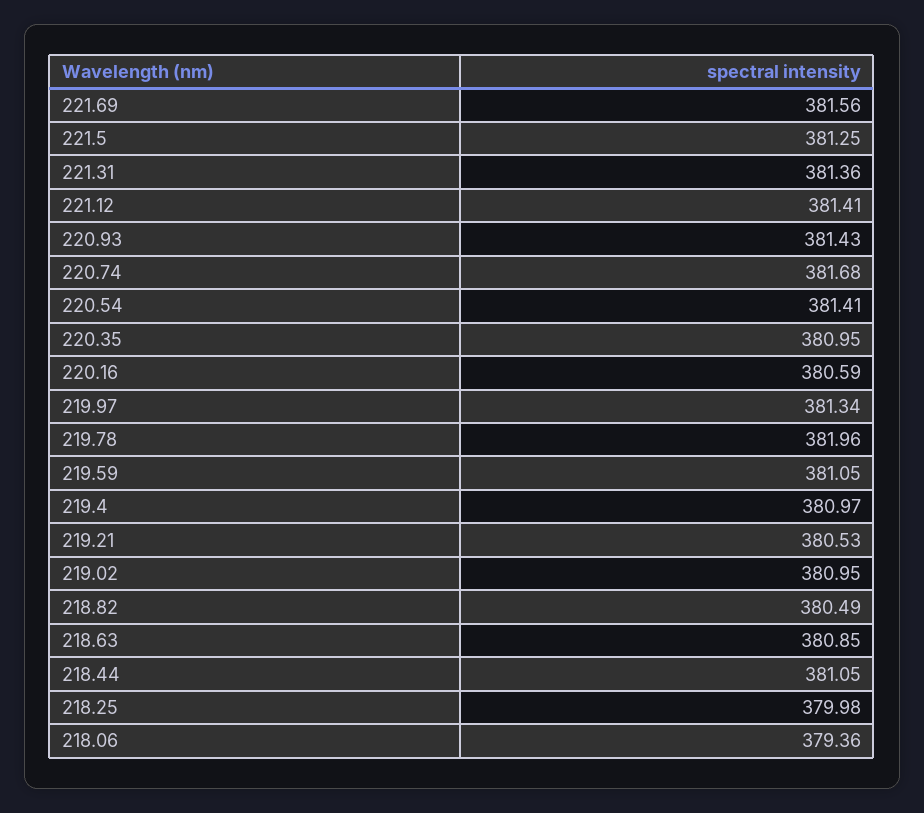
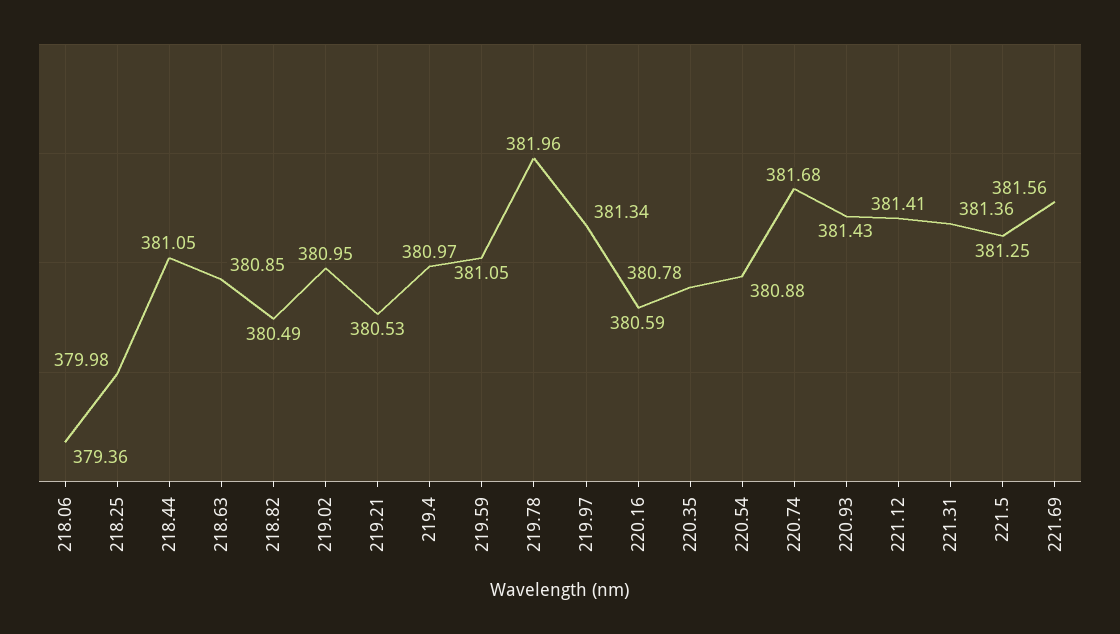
220.54: 381.41 -> 380.88
220.35: 380.95 -> 380.78

